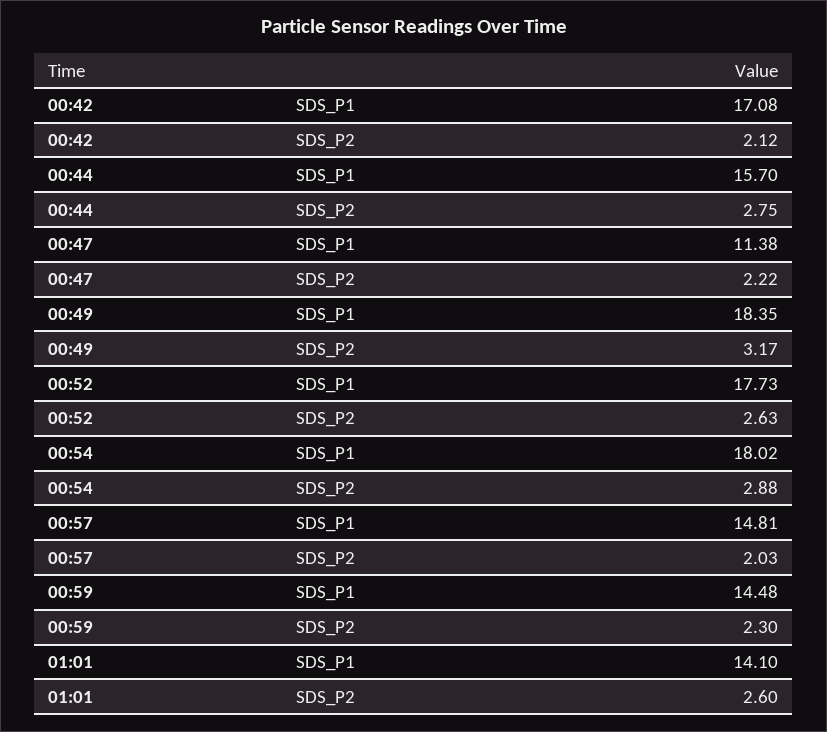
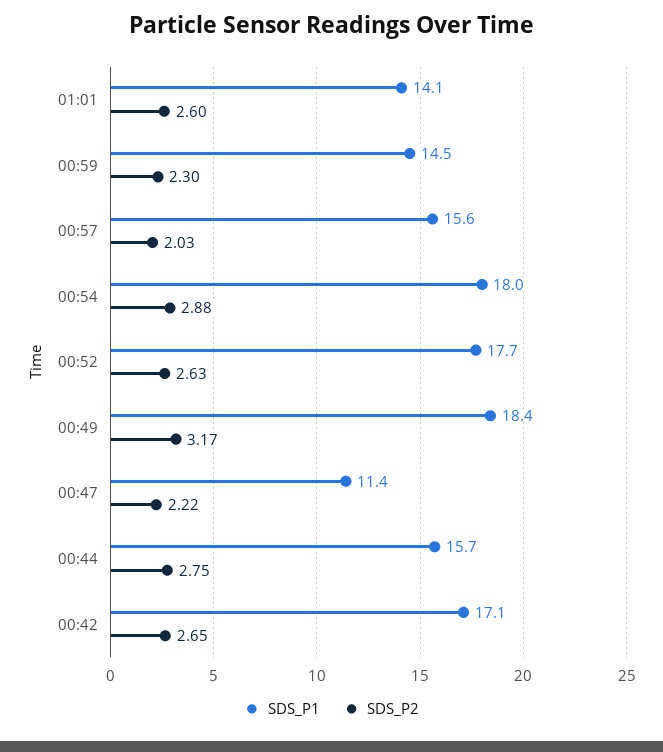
SDS_P2, 00:42: 2.12 -> 2.65
SDS_P1, 00:57: 14.81 -> 15.6

